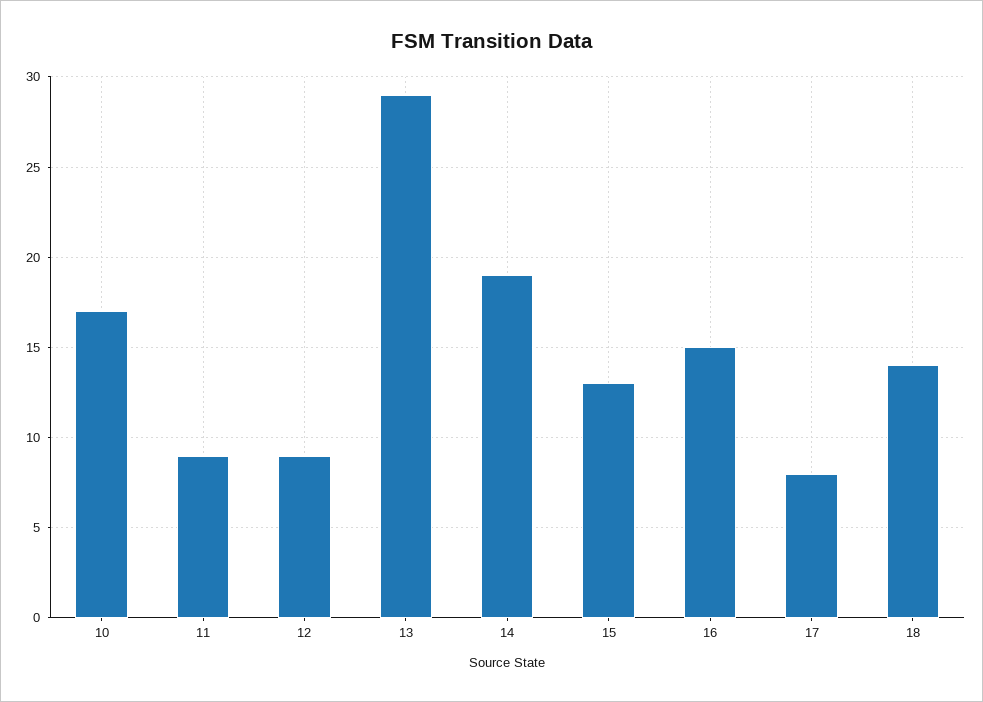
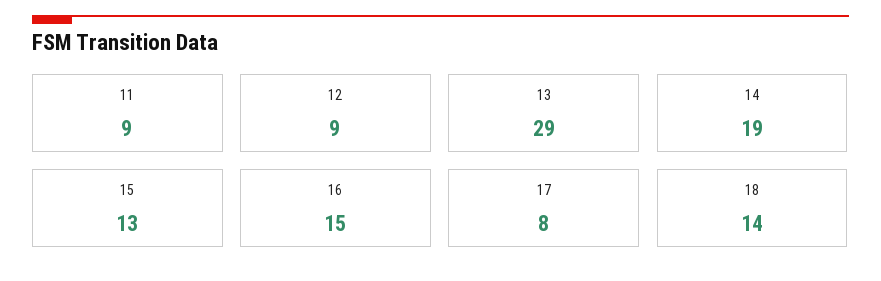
10: 17 -> none

